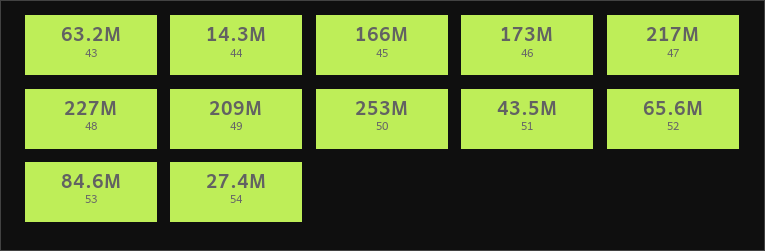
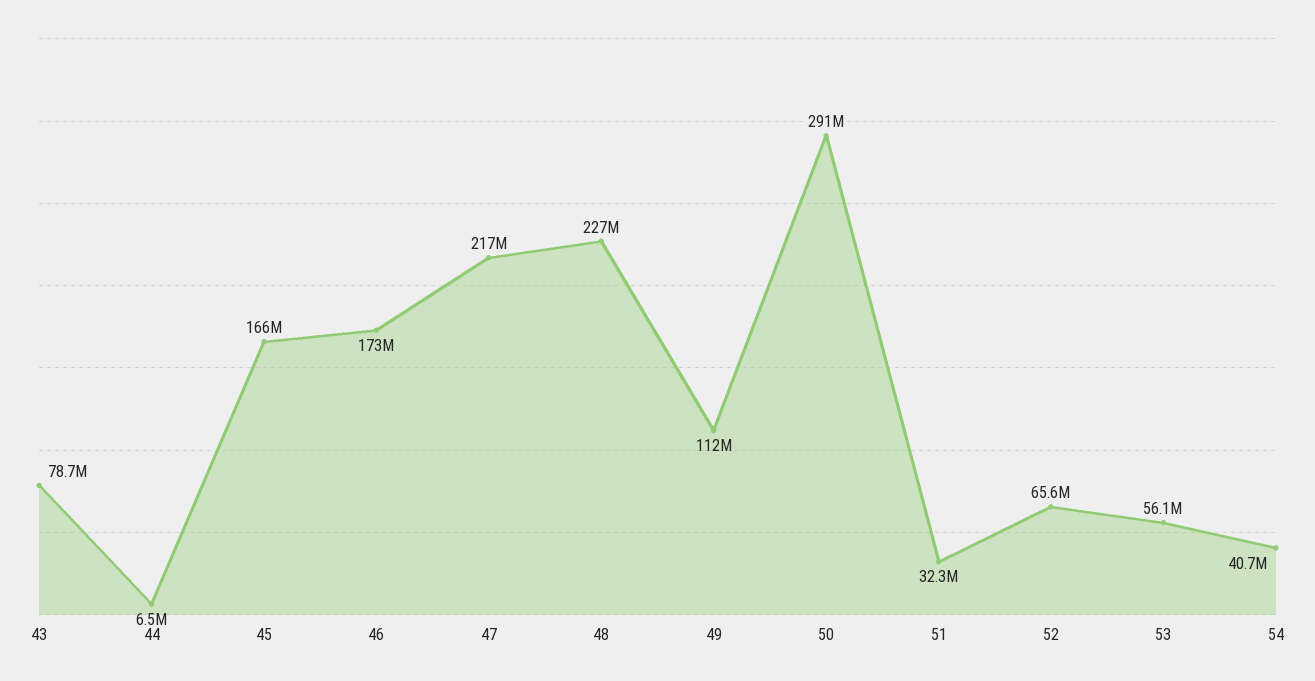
43: 63200000 -> 78700000
44: 14300000 -> 6500000
49: 209000000 -> 112000000
50: 253000000 -> 291000000
51: 43500000 -> 32300000
53: 84600000 -> 56100000
54: 27400000 -> 40700000

